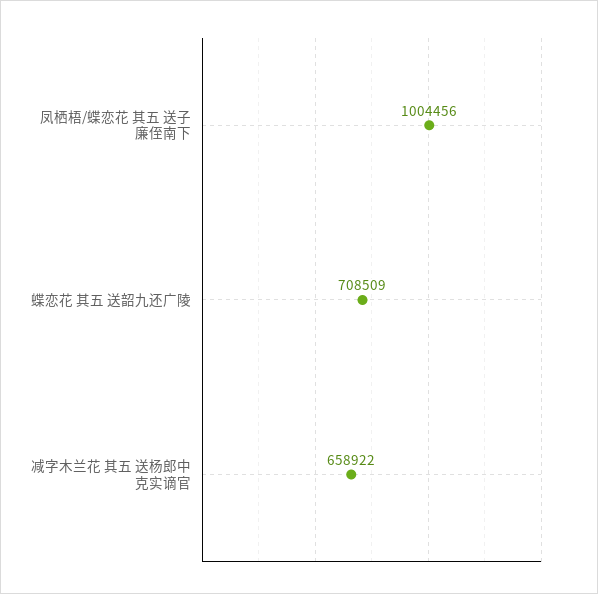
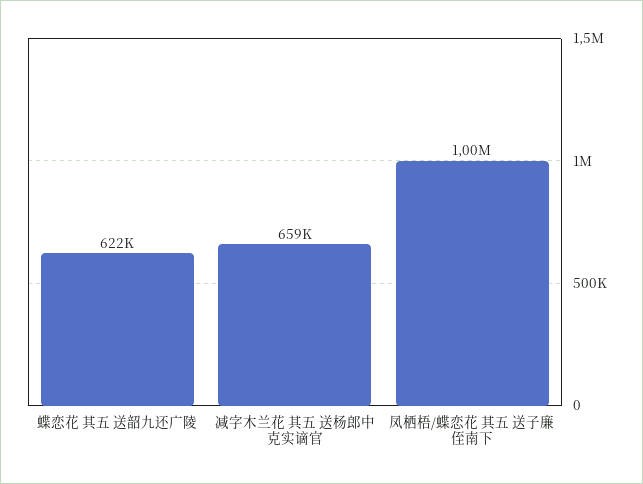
蝶恋花 其五 送韶九还广陵: 708509 -> 622000

